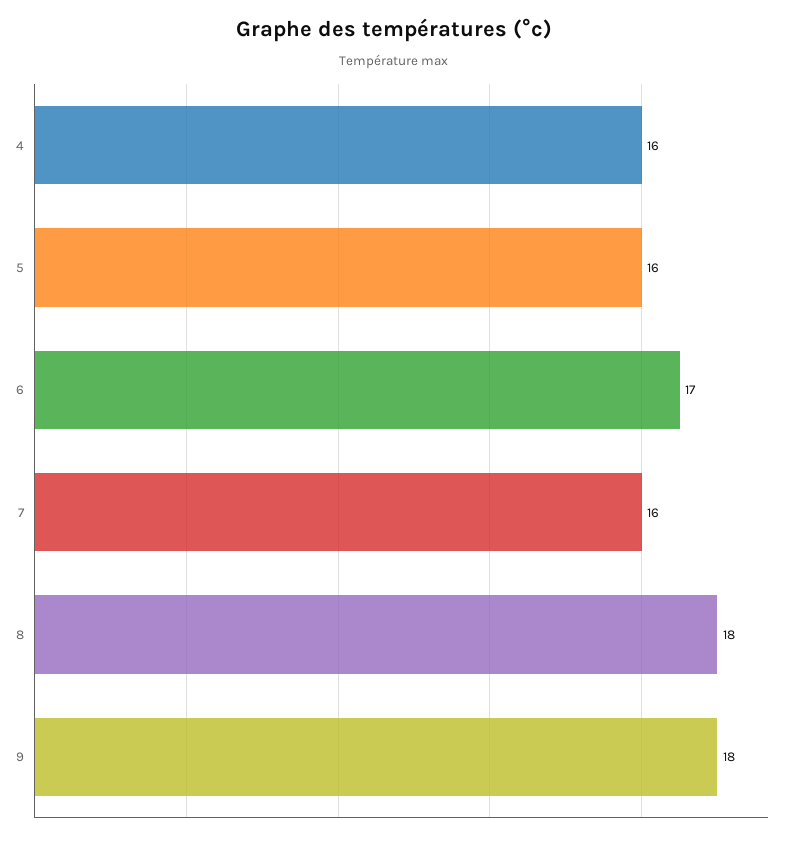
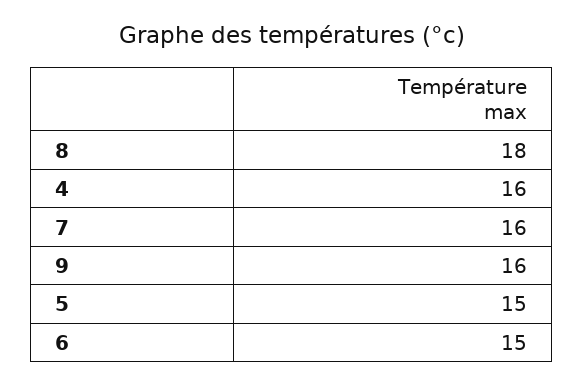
5: 16 -> 15
6: 17 -> 15
9: 18 -> 16

